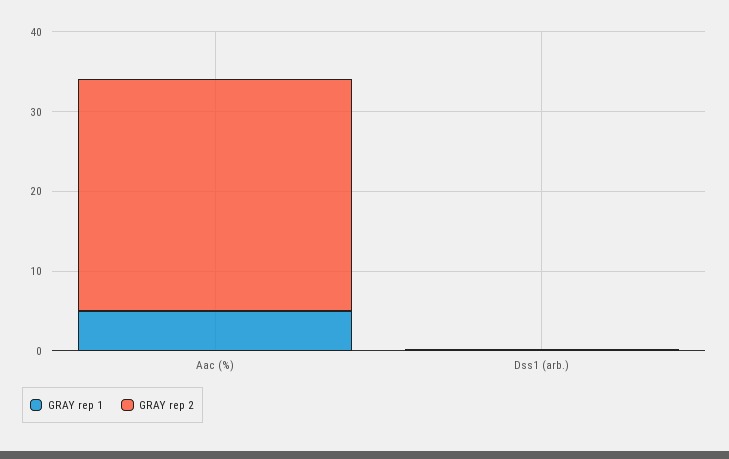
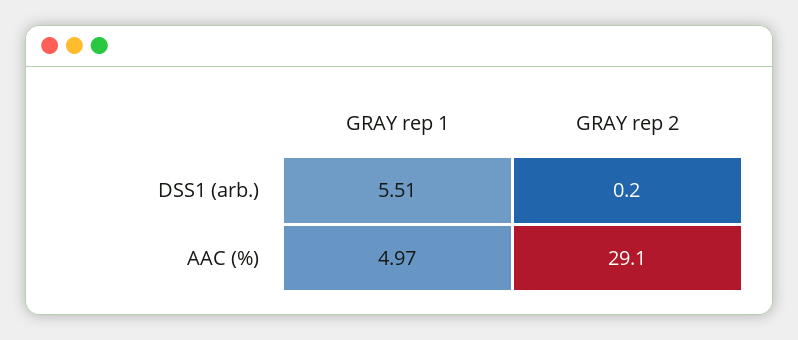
GRAY rep 1, Dss1 (arb.): 0 -> 5.51

